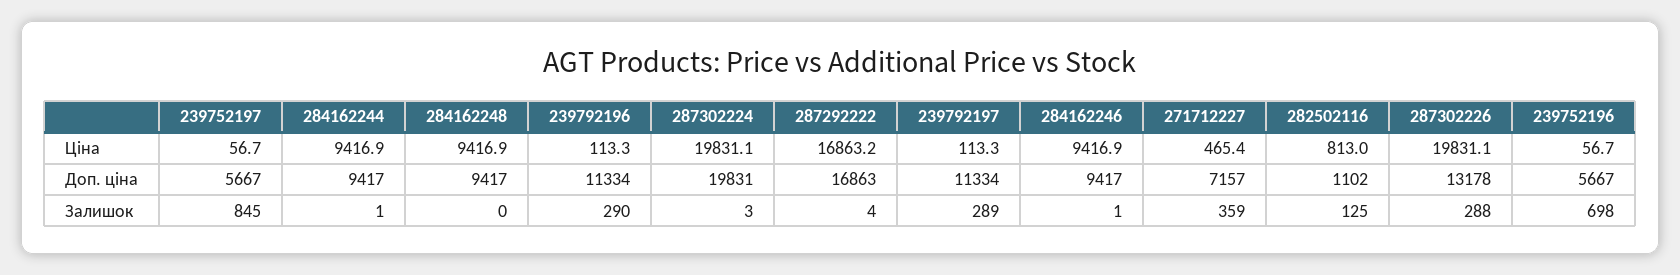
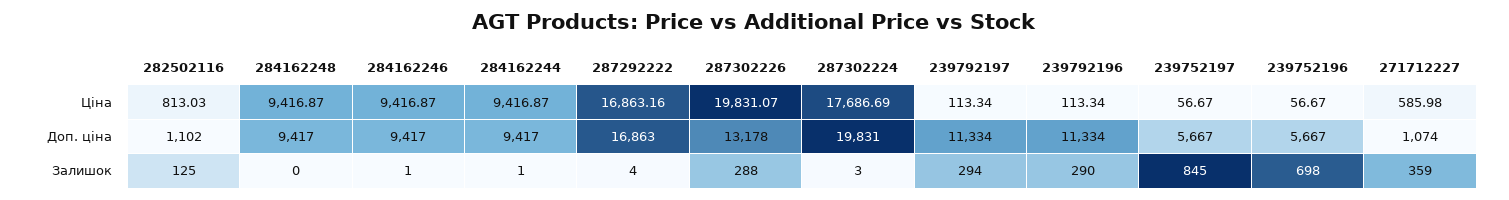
287302224, Ціна: 19831.1 -> 17686.69
271712227, Ціна: 465.4 -> 585.98
271712227, Доп. ціна: 7157 -> 1074
239792197, Залишок: 289 -> 294

